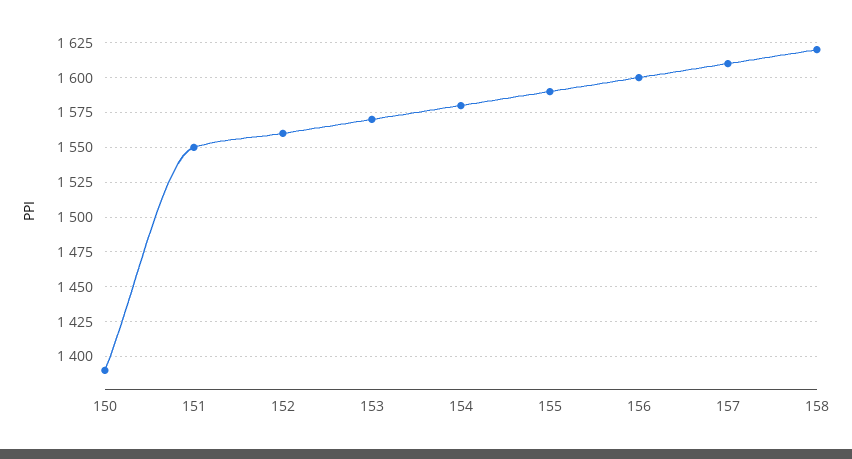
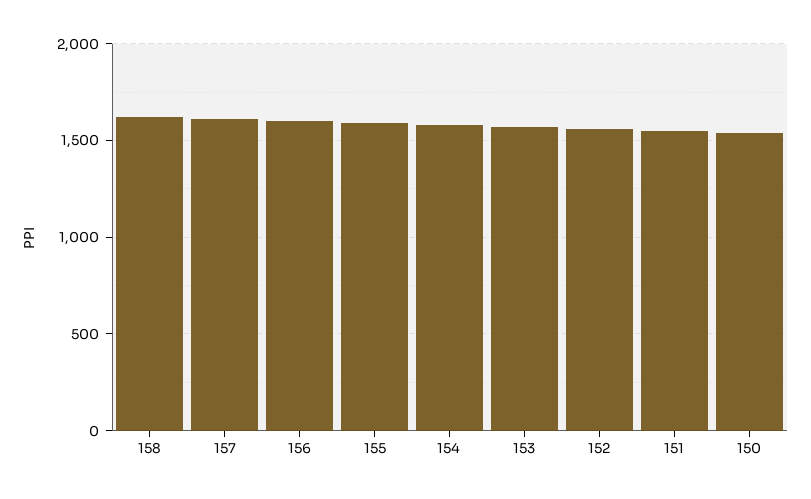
150: 1390 -> 1550

